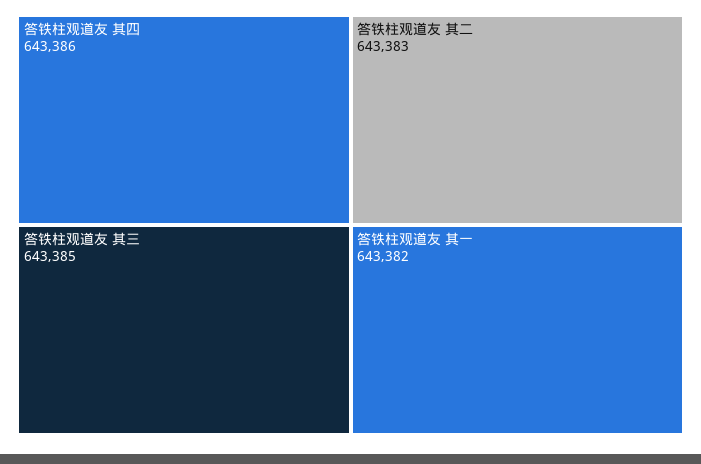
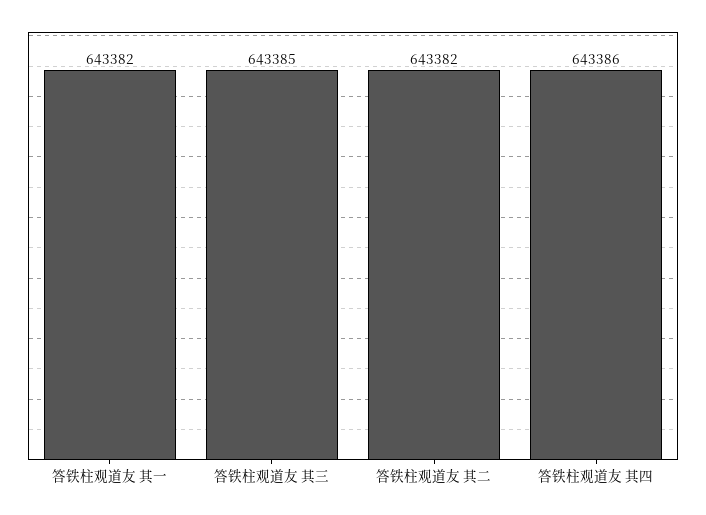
答铁柱观道友 其二: 643383 -> 643382

